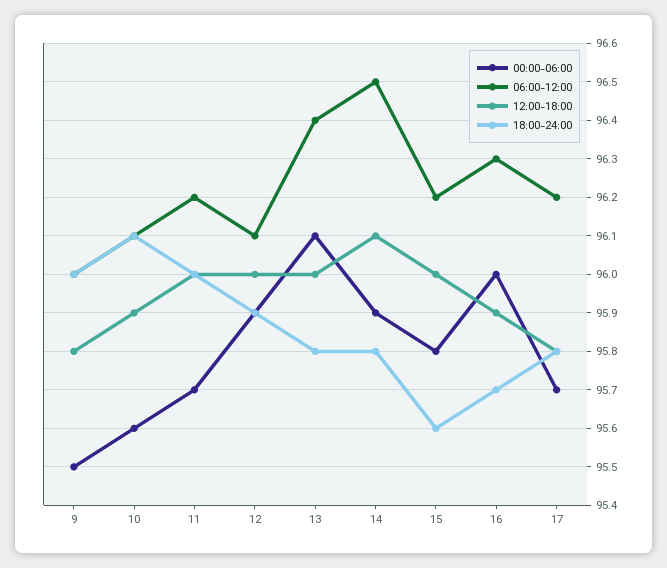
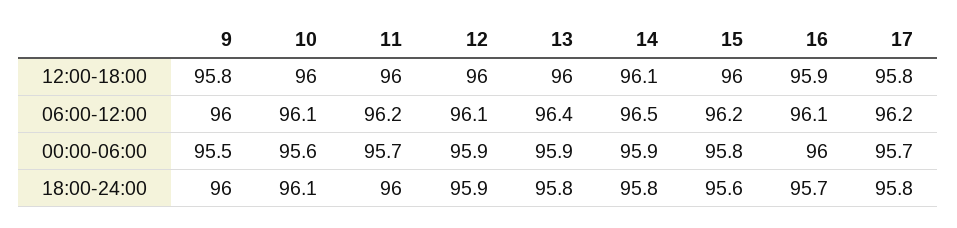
12:00-18:00, 10: 95.9 -> 96
00:00-06:00, 13: 96.1 -> 95.9
06:00-12:00, 16: 96.3 -> 96.1

